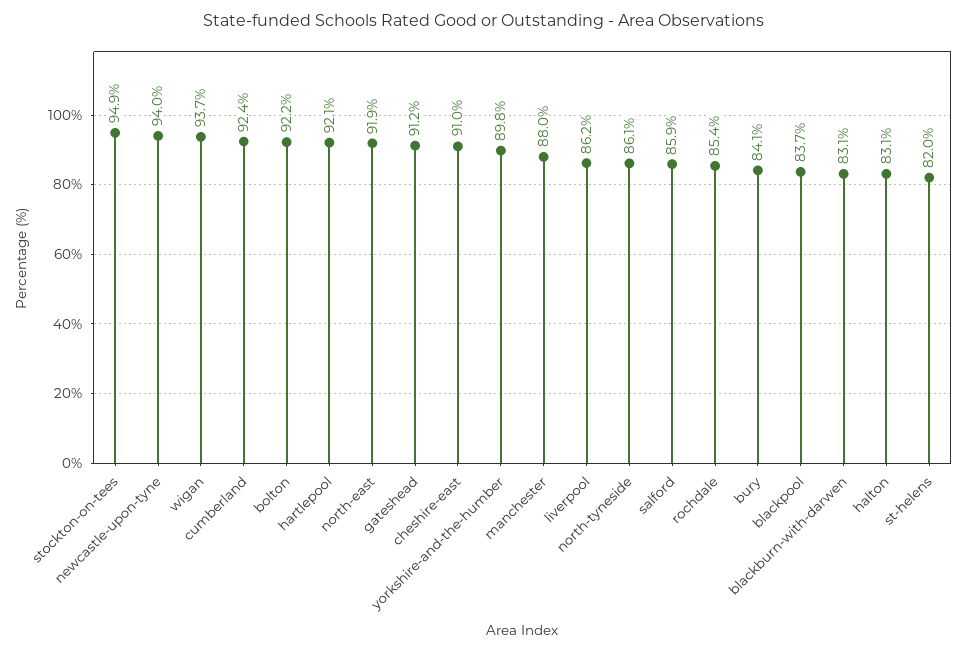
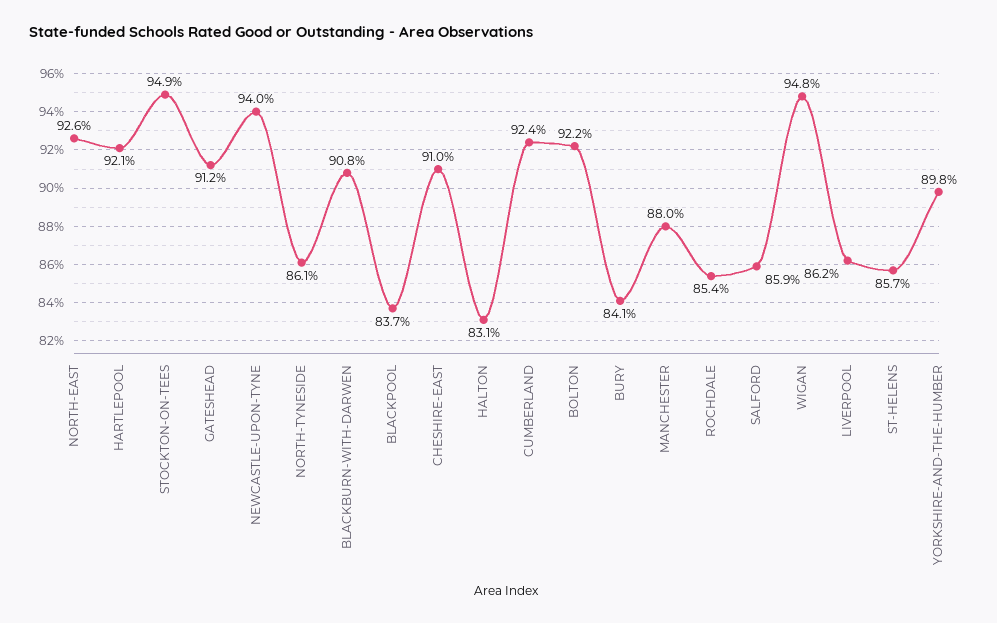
wigan: 93.7 -> 94.8
north-east: 91.9 -> 92.6
blackburn-with-darwen: 83.1 -> 90.8
st-helens: 82 -> 85.7

